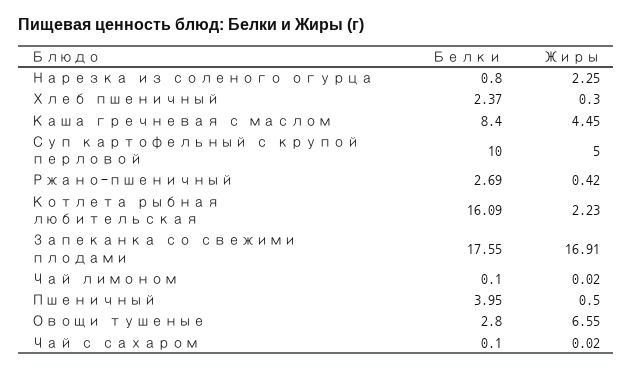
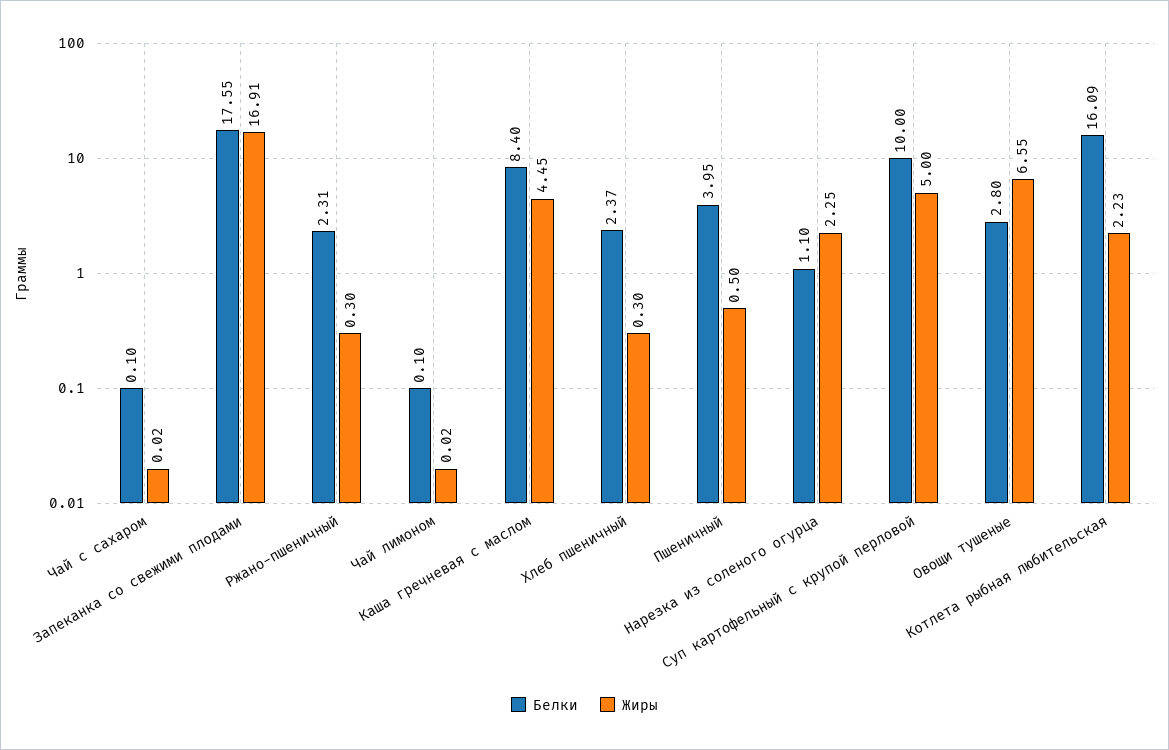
Белки, Нарезка из соленого огурца: 0.8 -> 1.1
Белки, Ржано-пшеничный: 2.69 -> 2.31
Жиры, Ржано-пшеничный: 0.42 -> 0.3

